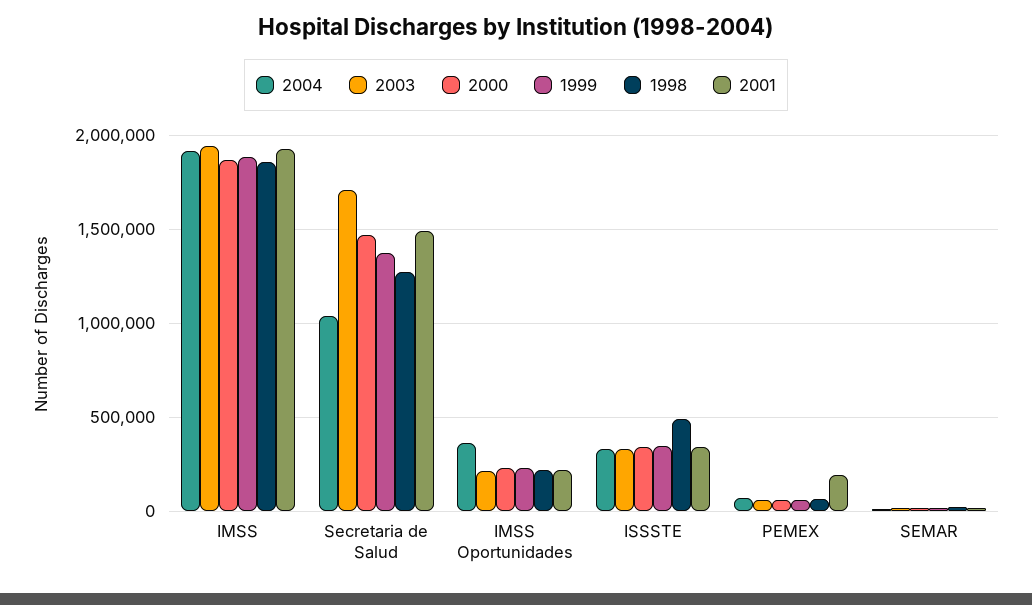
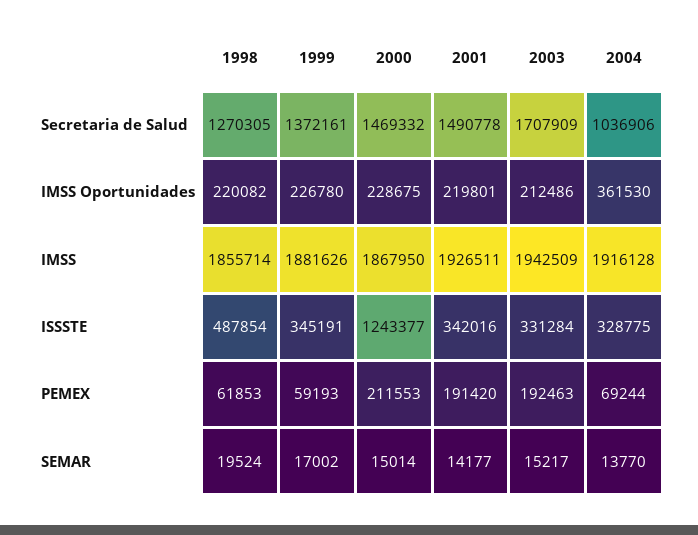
2000, ISSSTE: 350000 -> 1243377
2003, PEMEX: 50000 -> 192463
2000, PEMEX: 50000 -> 211553

